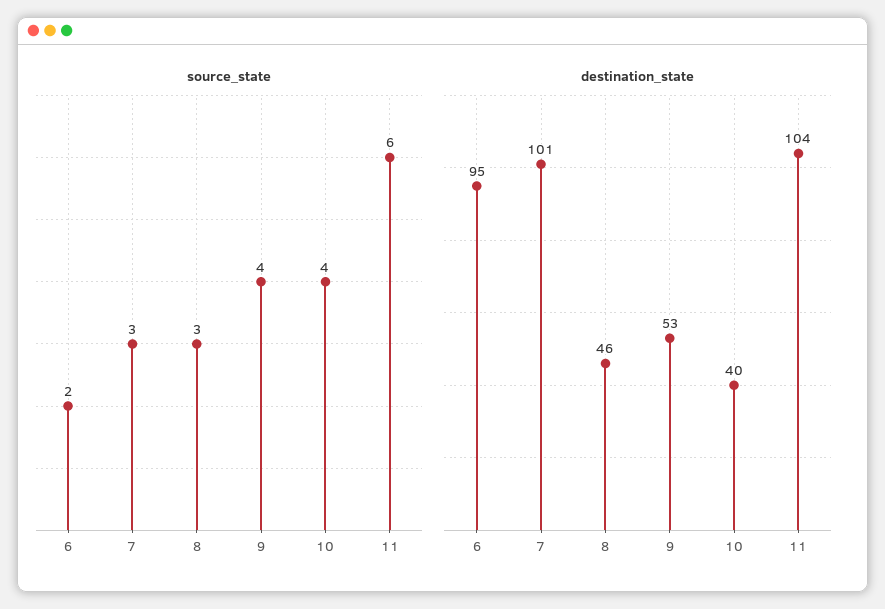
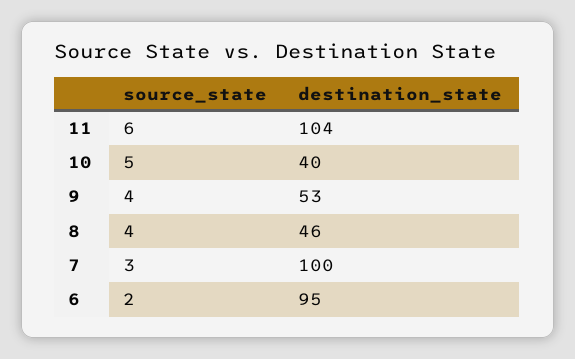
source_state, 8: 3 -> 4
source_state, 10: 4 -> 5
destination_state, 7: 101 -> 100

